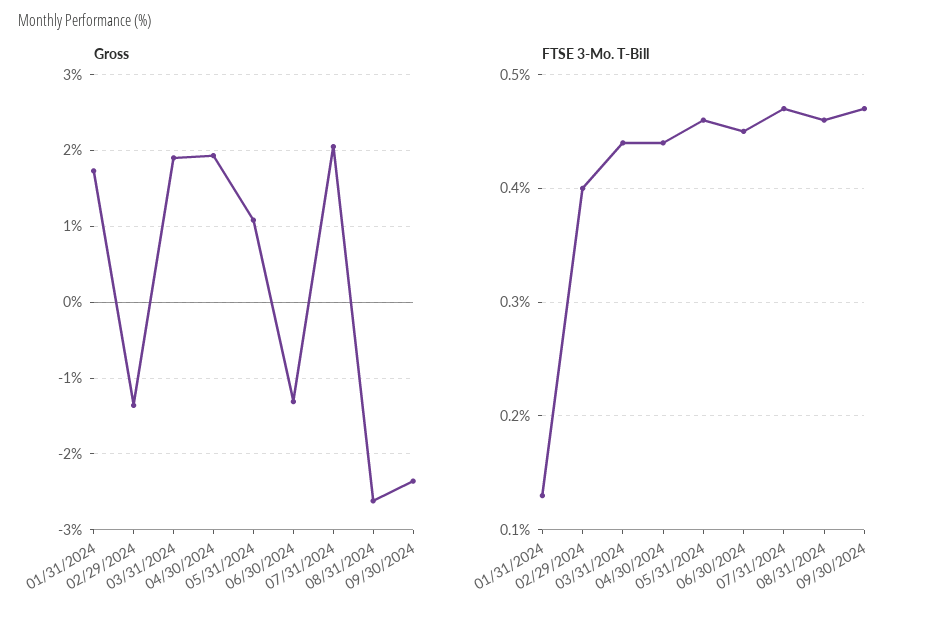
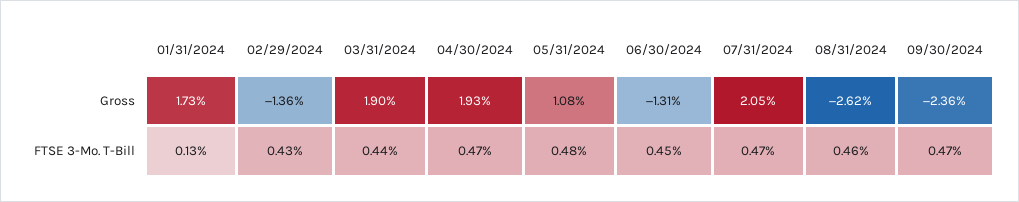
FTSE 3-Mo. T-Bill, 02/29/2024: 0.4 -> 0.43
FTSE 3-Mo. T-Bill, 04/30/2024: 0.44 -> 0.47
FTSE 3-Mo. T-Bill, 05/31/2024: 0.46 -> 0.48

